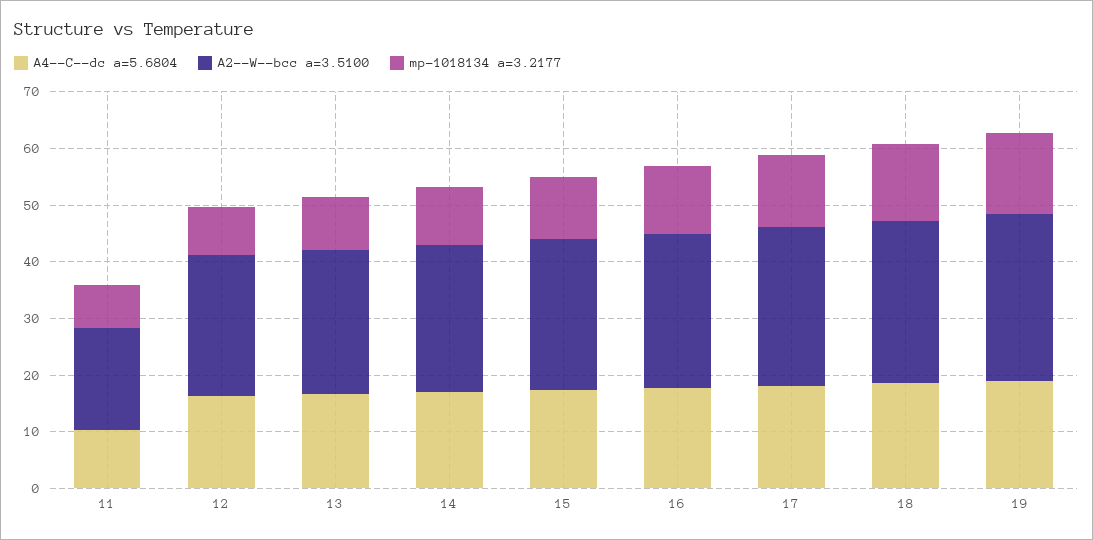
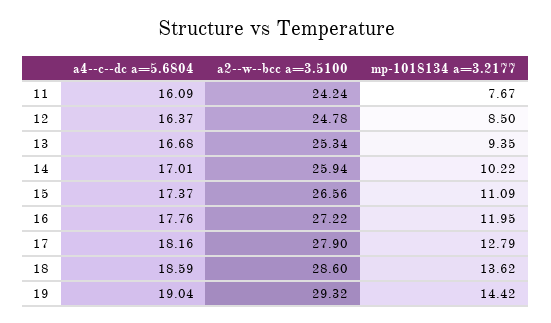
A4--C--dc a=5.6804, 11: 10 -> 16.09
A2--W--bcc a=3.5100, 11: 18 -> 24.24

